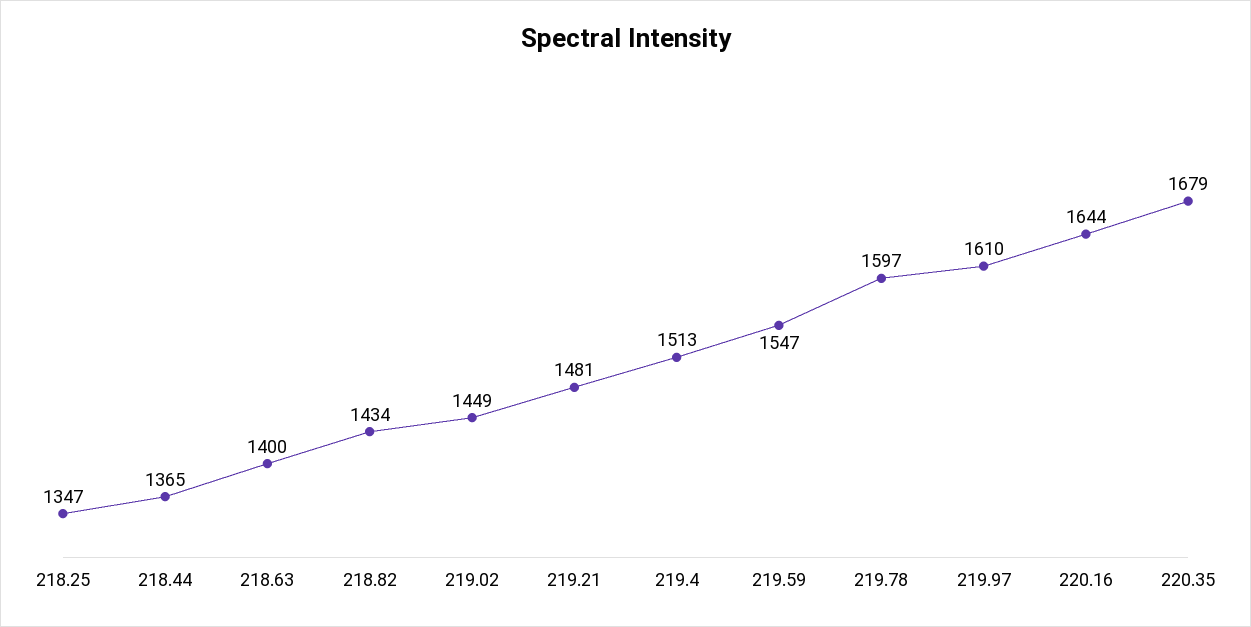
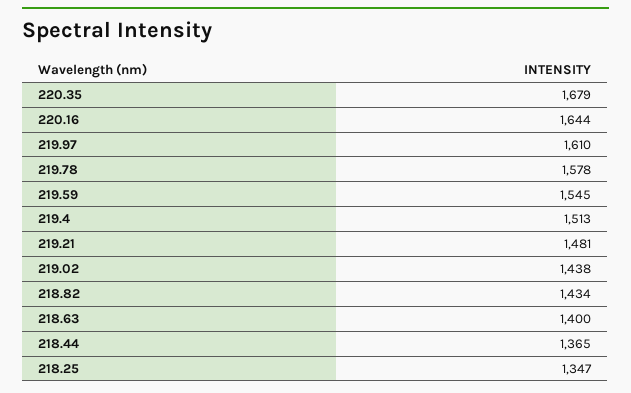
219.02: 1449 -> 1438
219.59: 1547 -> 1545
219.78: 1597 -> 1578

